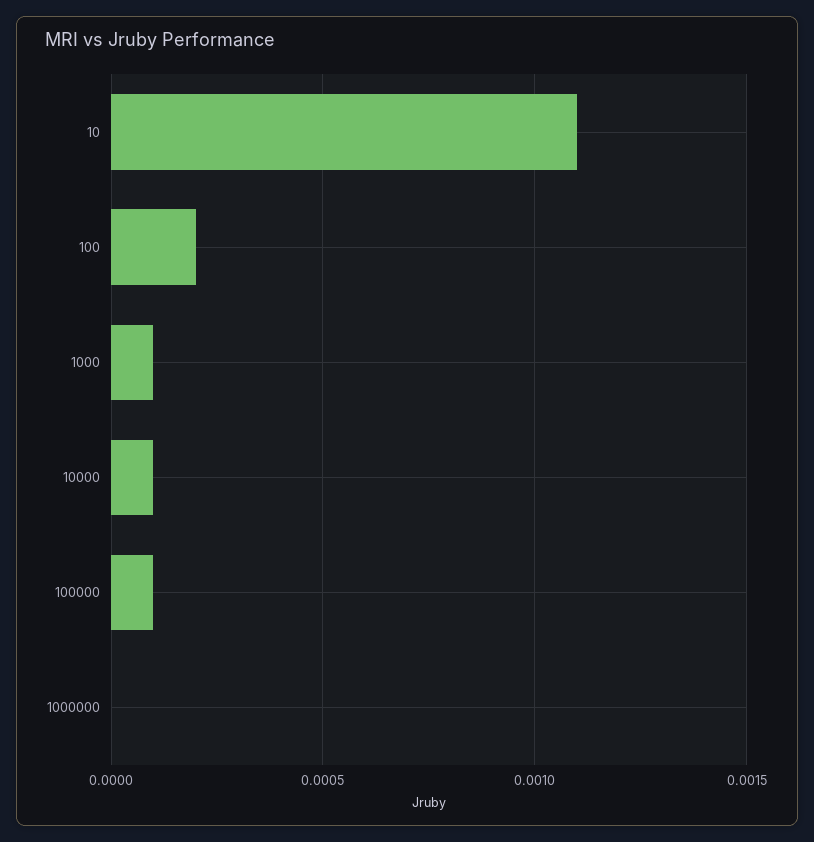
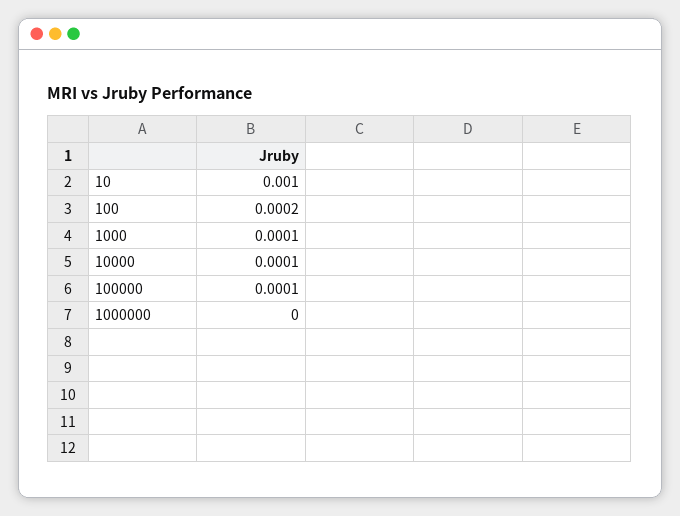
10: 0.0011 -> 0.001

